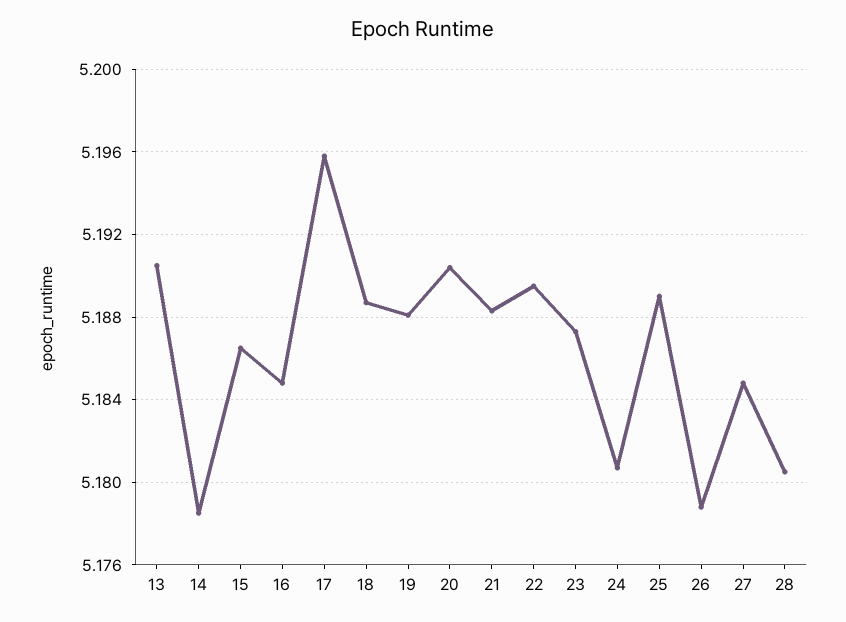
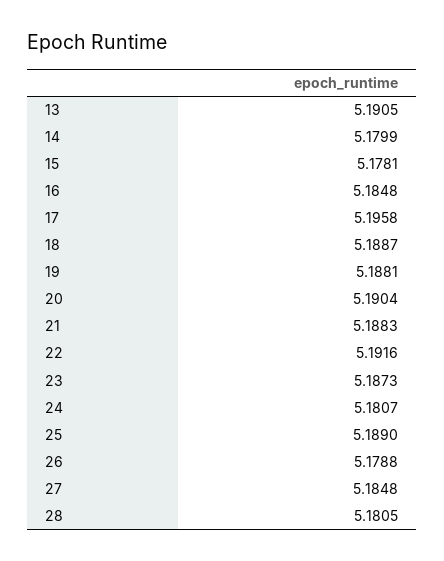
14: 5.1785 -> 5.1799
15: 5.1865 -> 5.1781
22: 5.1895 -> 5.1916

